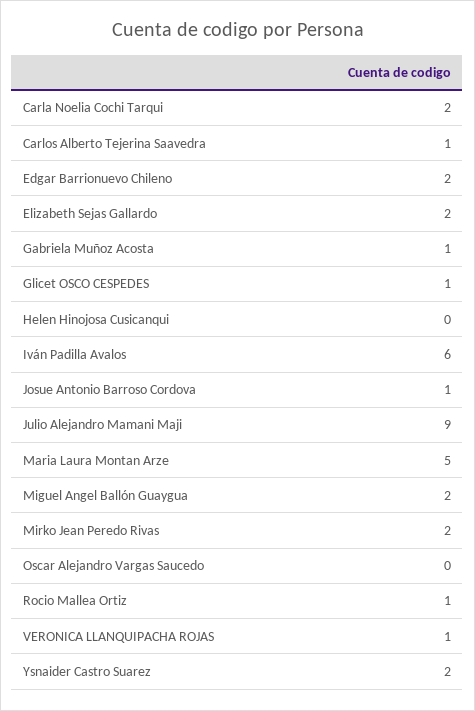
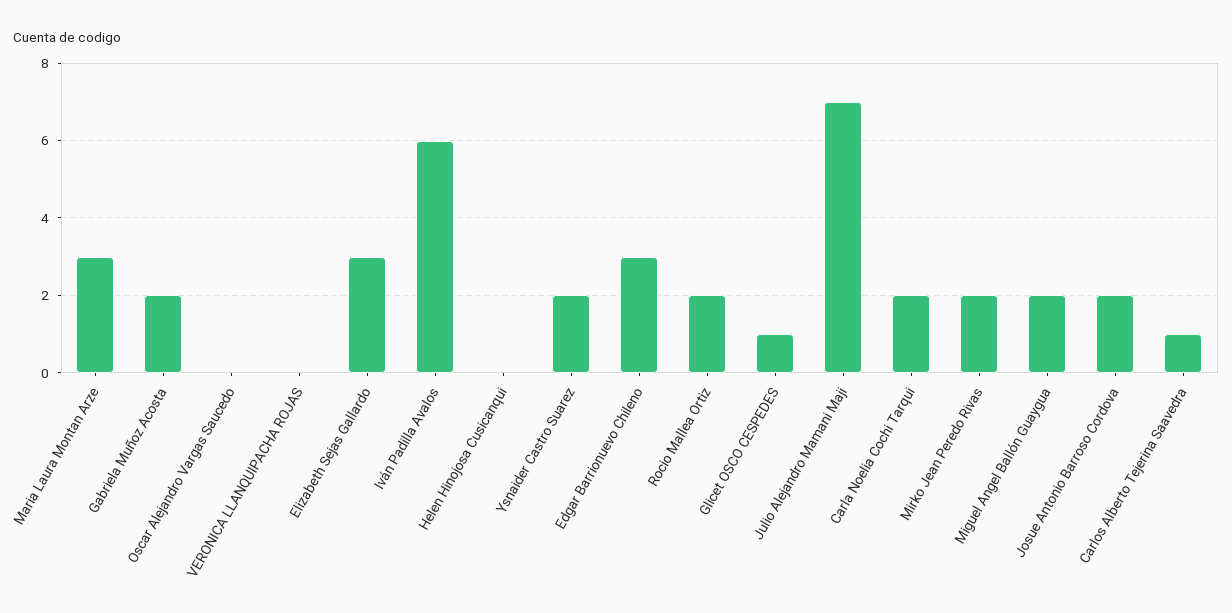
Edgar Barrionuevo Chileno: 2 -> 3
Elizabeth Sejas Gallardo: 2 -> 3
Gabriela Muñoz Acosta: 1 -> 2
Josue Antonio Barroso Cordova: 1 -> 2
Julio Alejandro Mamani Maji: 9 -> 7
Maria Laura Montan Arze: 5 -> 3
Rocio Mallea Ortiz: 1 -> 2
VERONICA LLANQUIPACHA ROJAS: 1 -> 0

